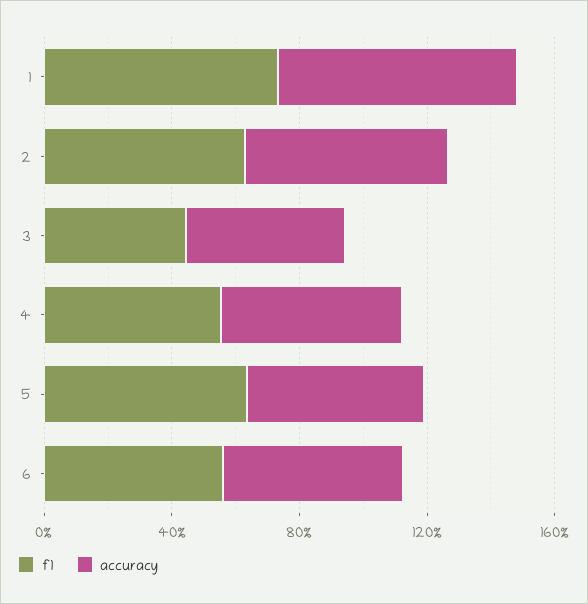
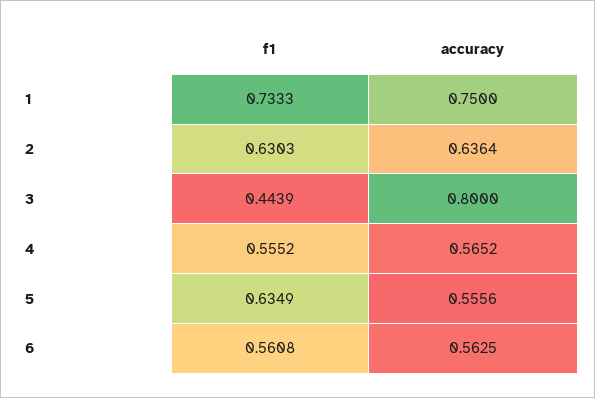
accuracy, 3: 0.5 -> 0.8

